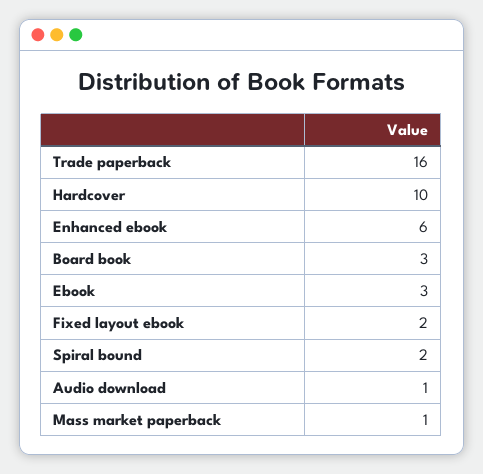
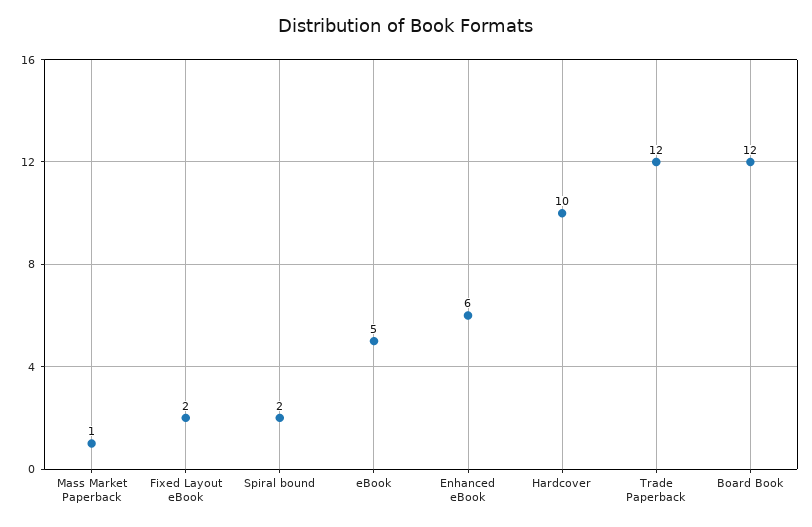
Trade paperback: 16 -> 12
Board book: 3 -> 12
Ebook: 3 -> 5
Audio download: 1 -> none

